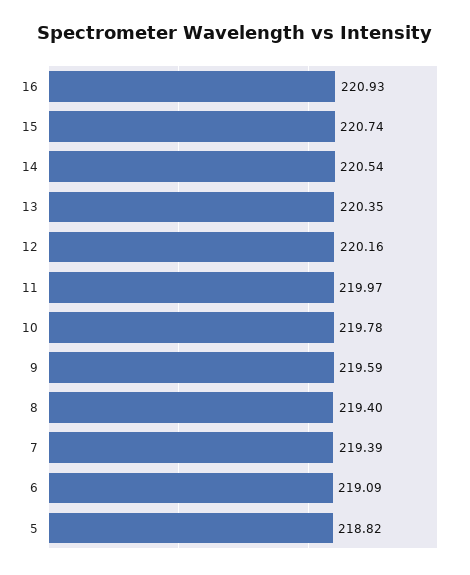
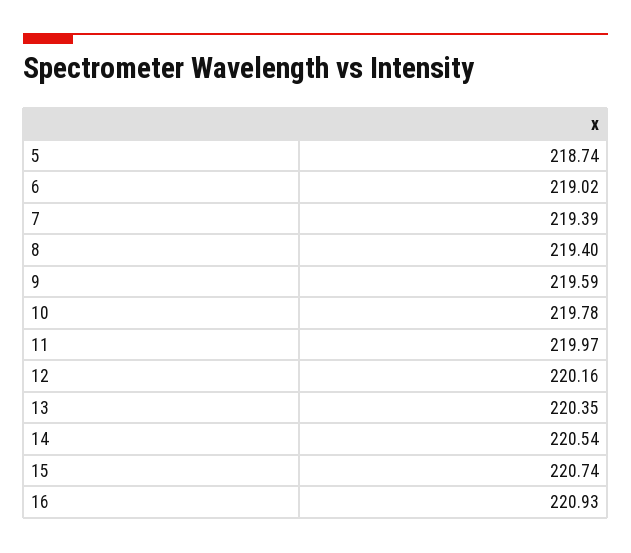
6: 219.09 -> 219.02
5: 218.82 -> 218.74

